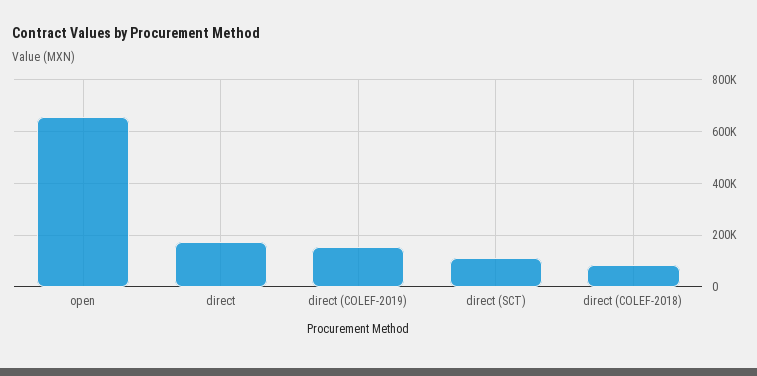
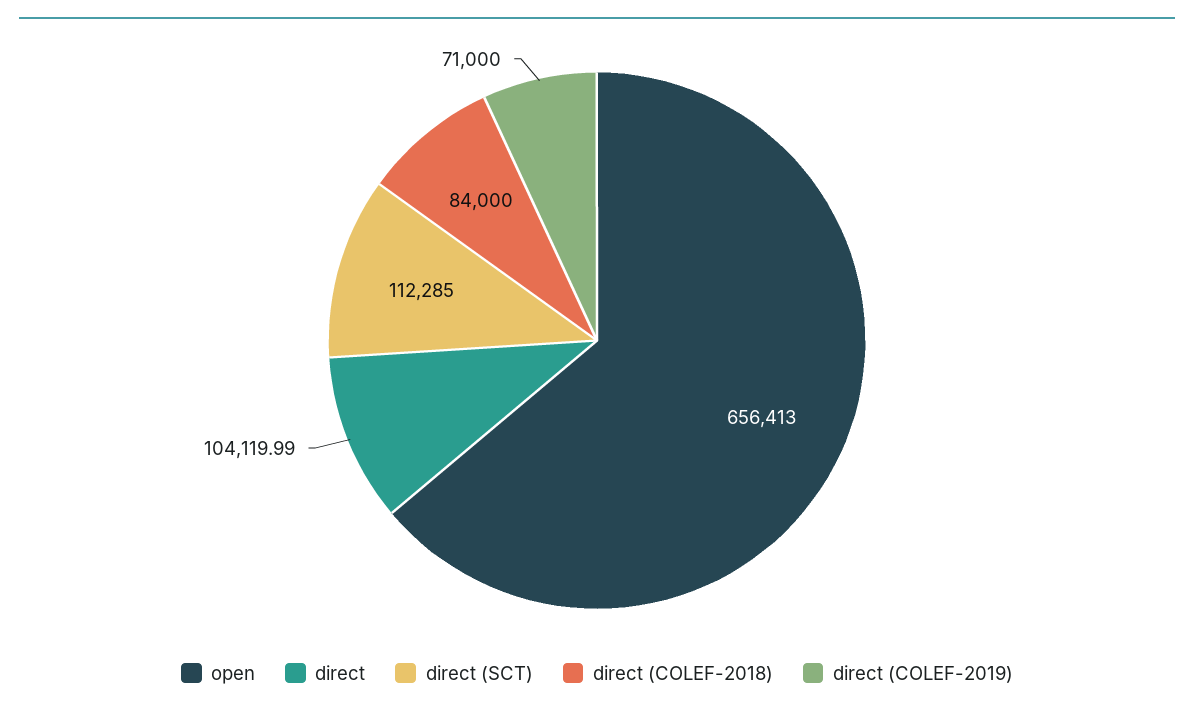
direct: 175000 -> 104119.99
direct (COLEF-2019): 150000 -> 71000

